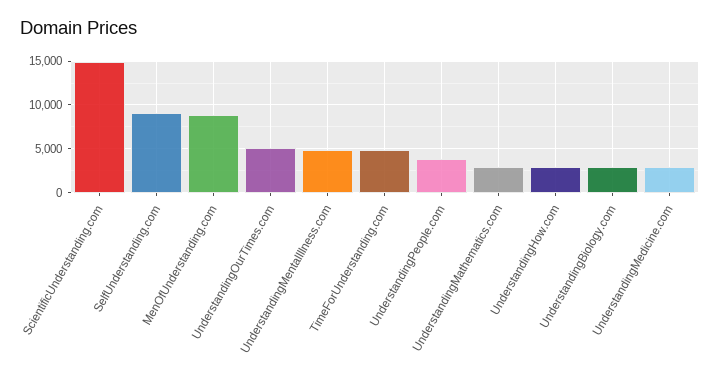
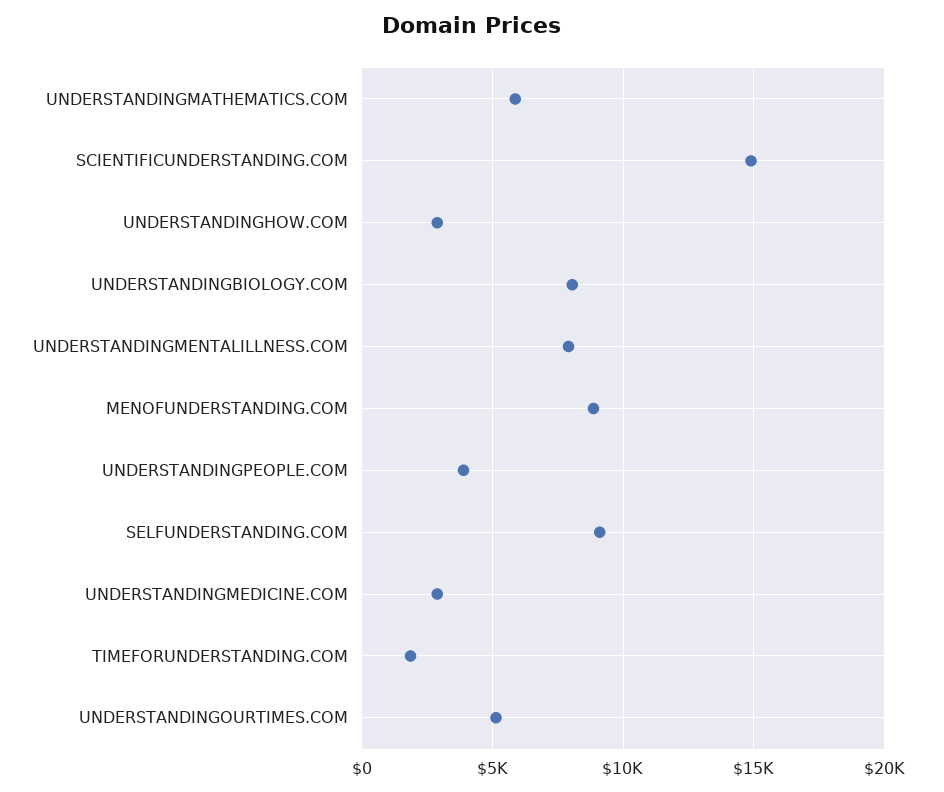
UnderstandingMentalIllness.com: 5000 -> 8000
TimeForUnderstanding.com: 5000 -> 2000
UnderstandingMathematics.com: 3000 -> 6000
UnderstandingBiology.com: 3000 -> 8000

